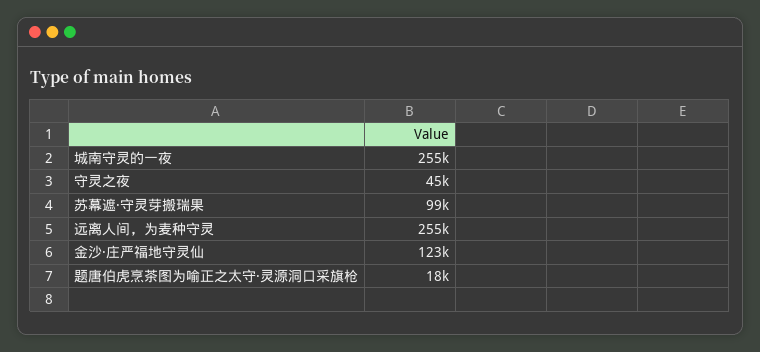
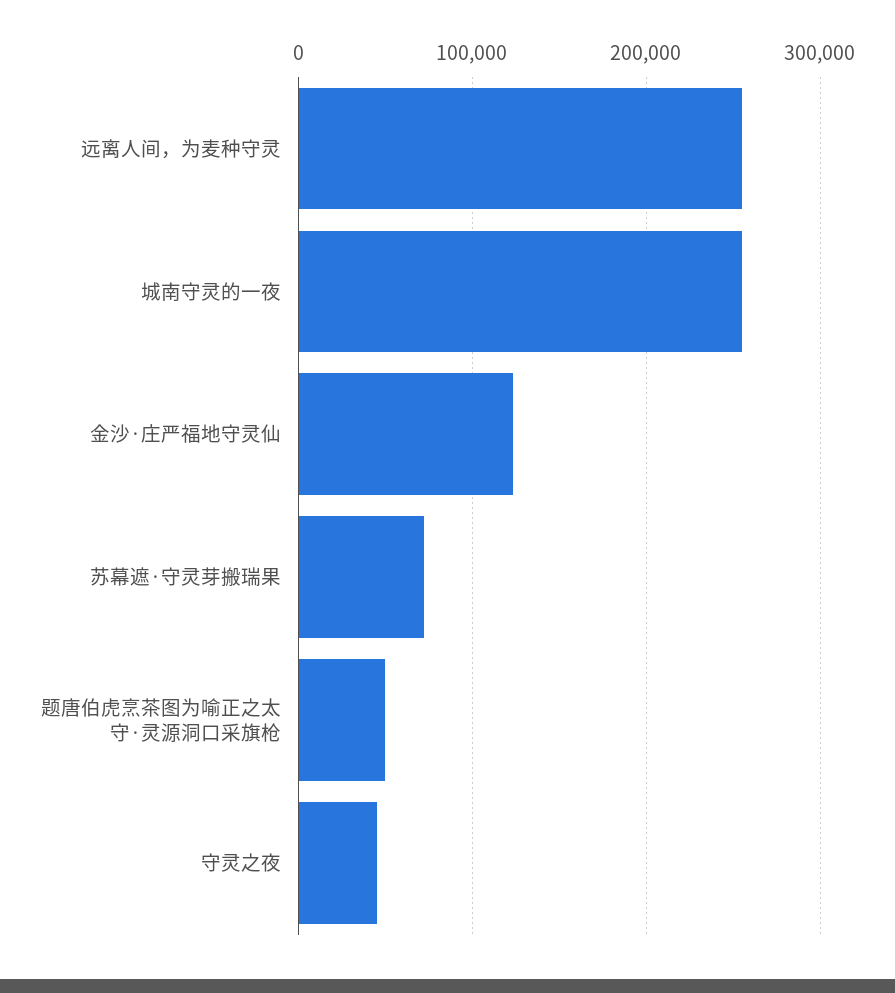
苏幕遮·守灵芽搬瑞果: 99000 -> 70000
题唐伯虎烹茶图为喻正之太守·灵源洞口采旗枪: 18000 -> 50000

